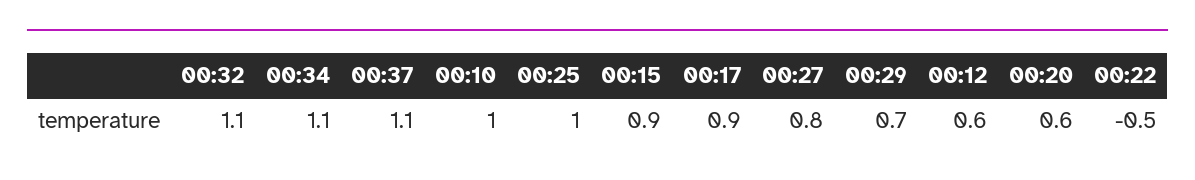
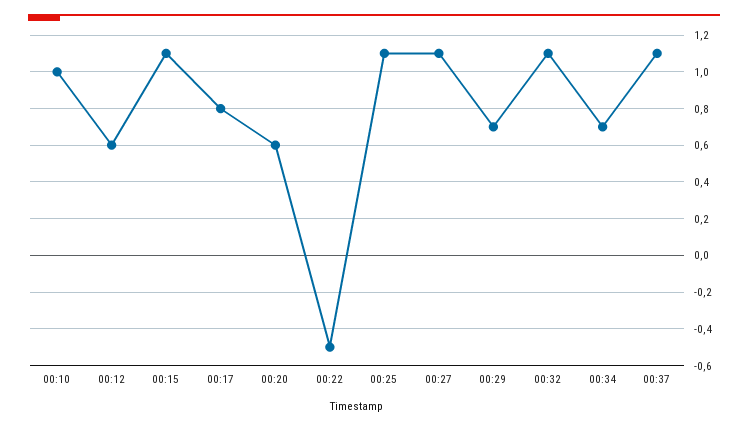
00:34: 1.1 -> 0.7
00:25: 1 -> 1.1
00:15: 0.9 -> 1.1
00:17: 0.9 -> 0.8
00:27: 0.8 -> 1.1

